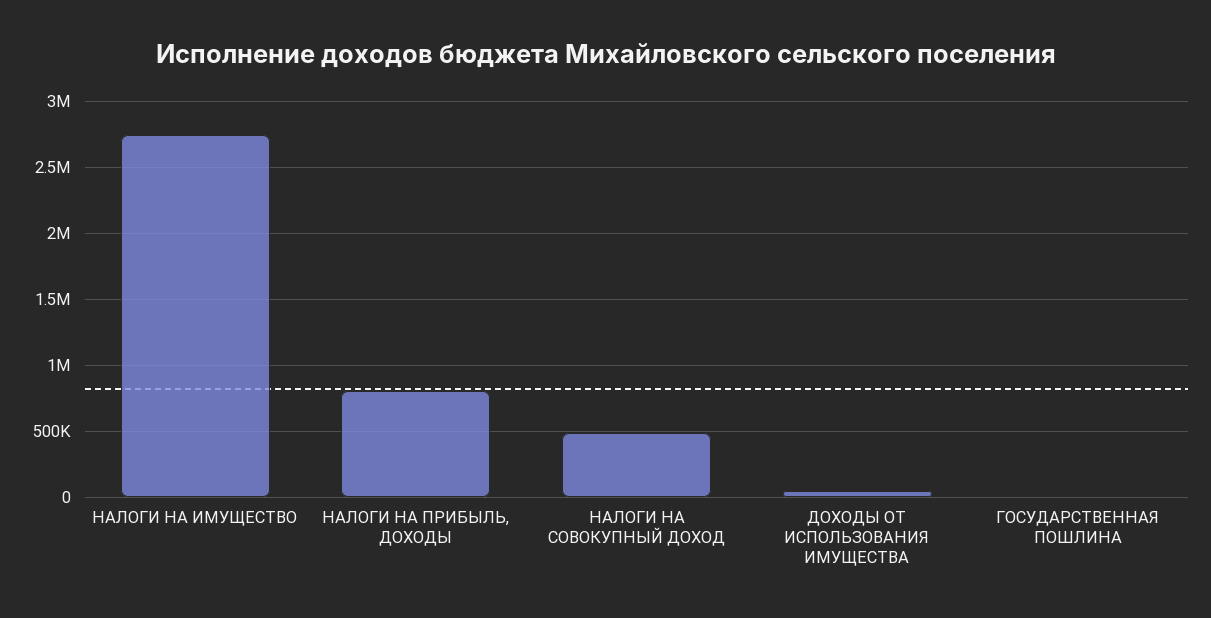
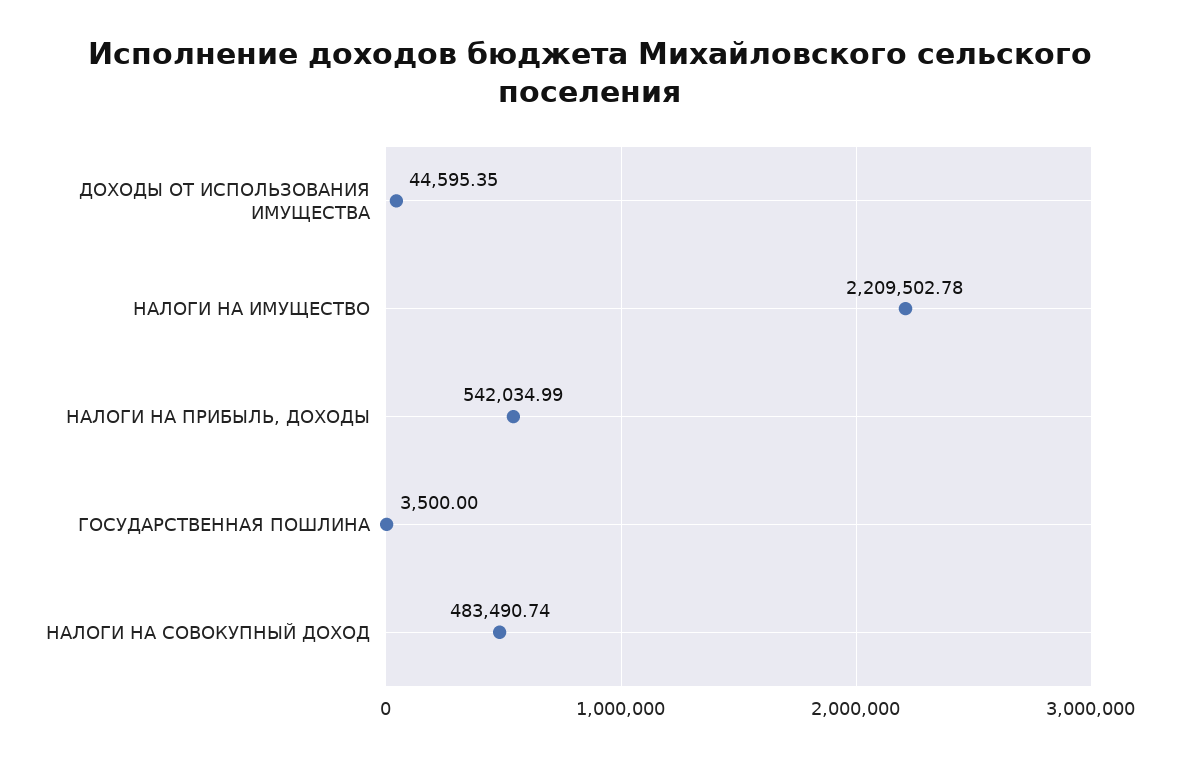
НАЛОГИ НА ИМУЩЕСТВО: 2750000 -> 2209502.78
НАЛОГИ НА ПРИБЫЛЬ, ДОХОДЫ: 800000 -> 542034.99

